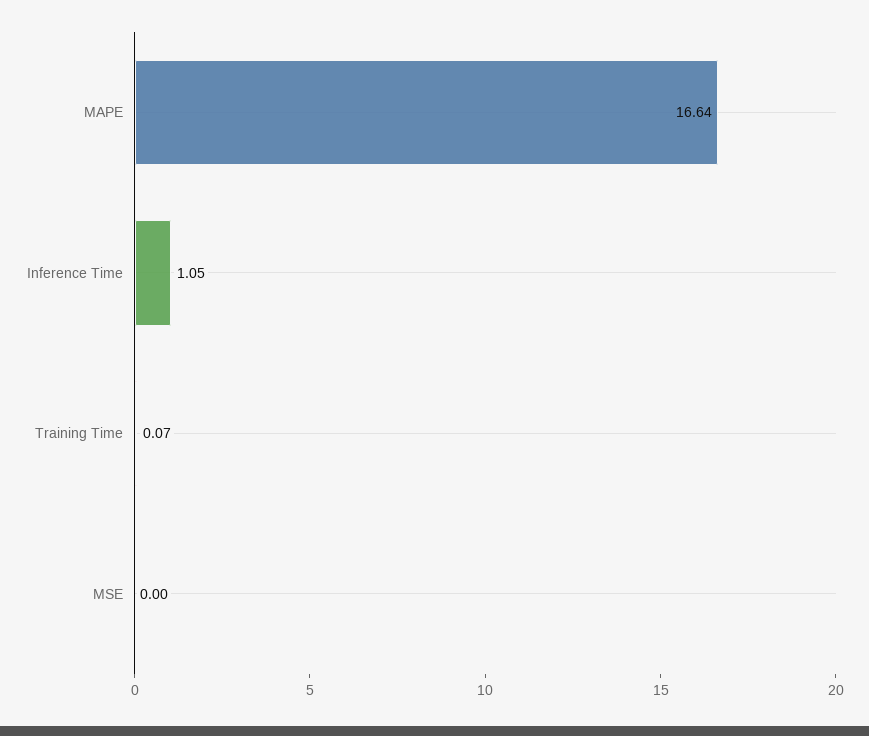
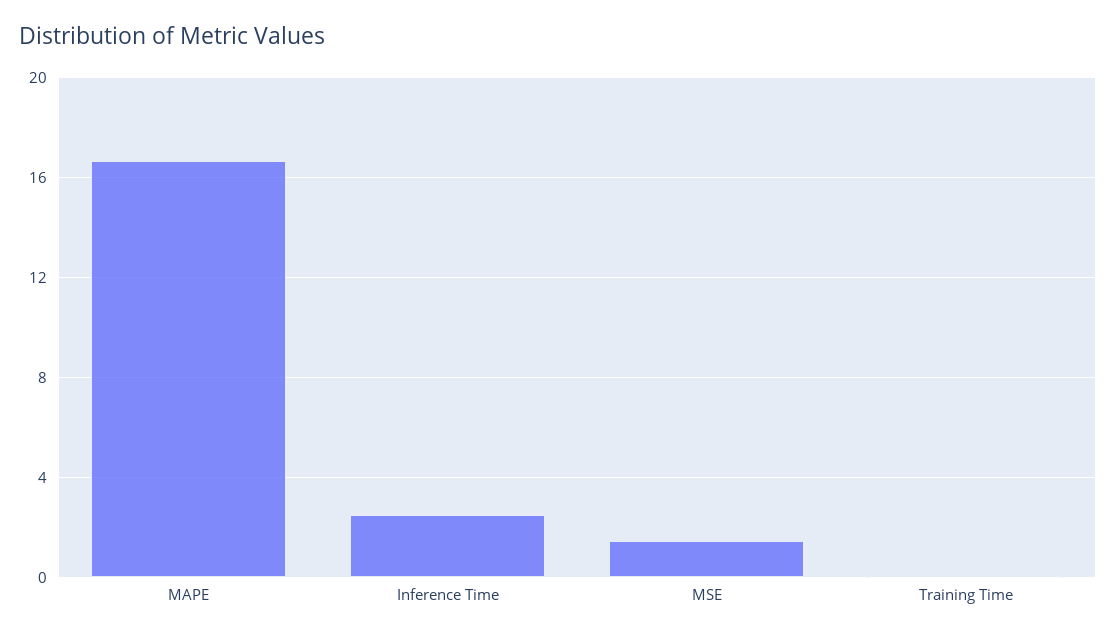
Inference Time: 1.05 -> 2.5
MSE: 0 -> 1.5

